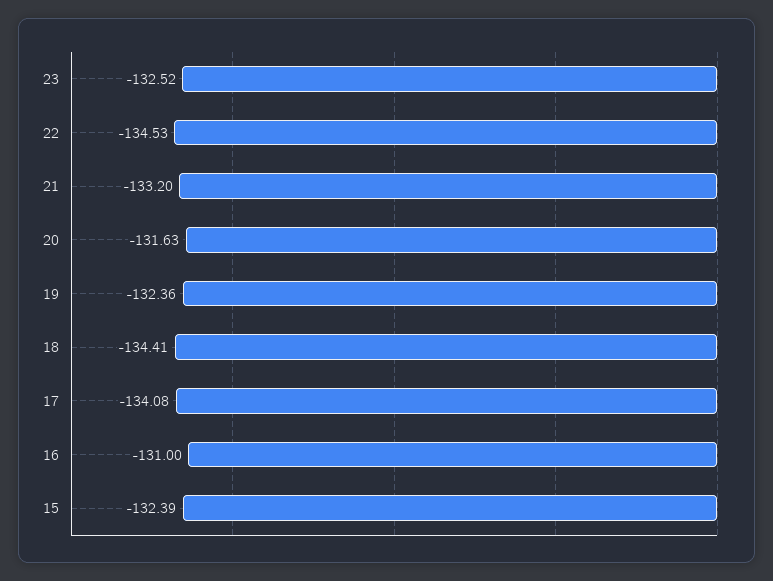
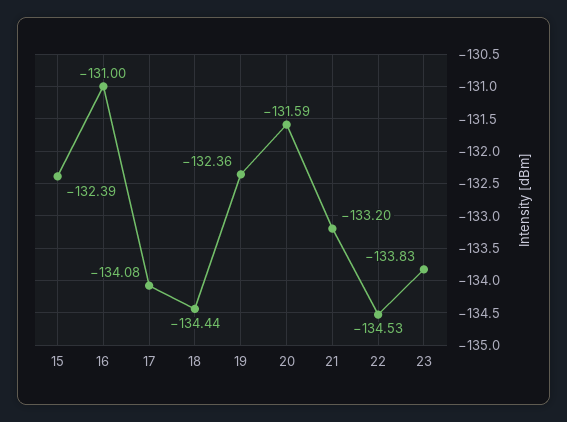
23: -132.52 -> -133.83
20: -131.63 -> -131.59
18: -134.41 -> -134.44

